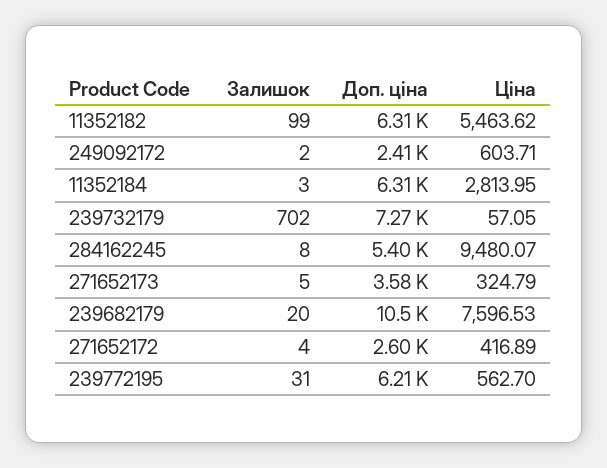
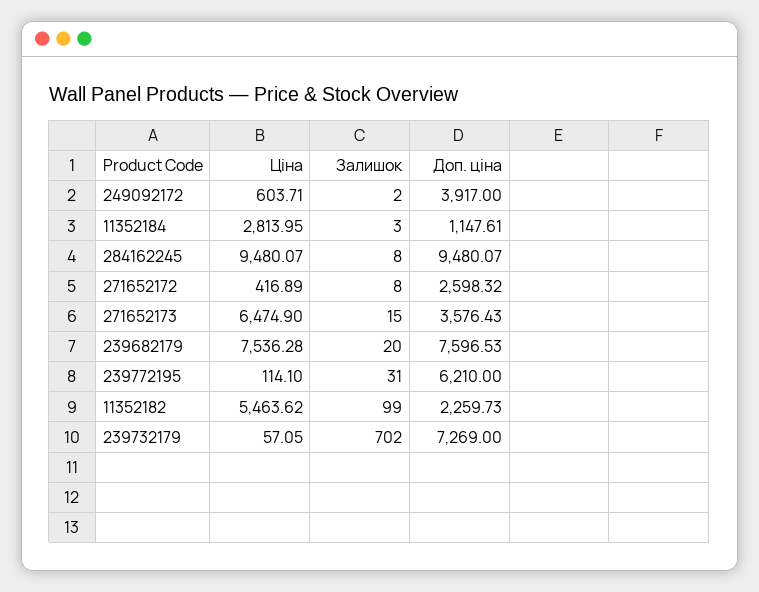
Доп. ціна, 11352182: 6310 -> 2259.73
Доп. ціна, 249092172: 2410 -> 3917
Доп. ціна, 11352184: 6310 -> 1147.61
Доп. ціна, 284162245: 5400 -> 9480.07
Залишок, 271652173: 5 -> 15
Ціна, 271652173: 324.79 -> 6474.9
Доп. ціна, 239682179: 10500 -> 7596.53
Ціна, 239682179: 7596.53 -> 7536.28
Залишок, 271652172: 4 -> 8
Ціна, 239772195: 562.7 -> 114.1

